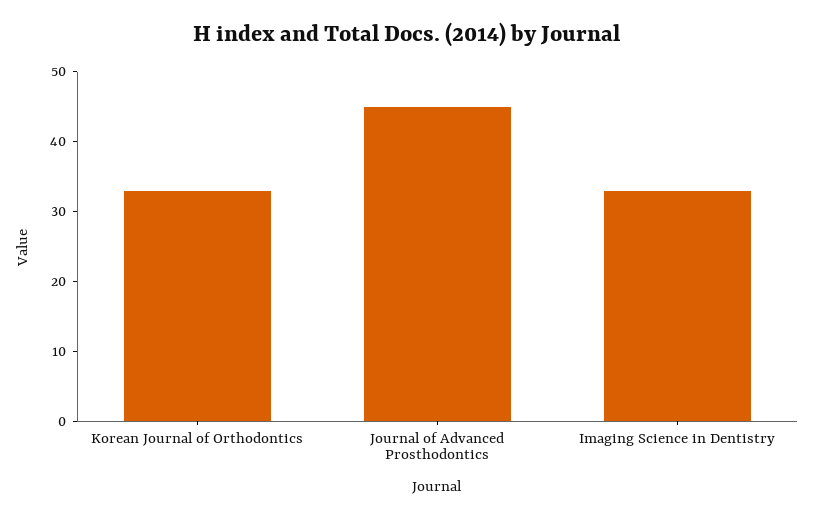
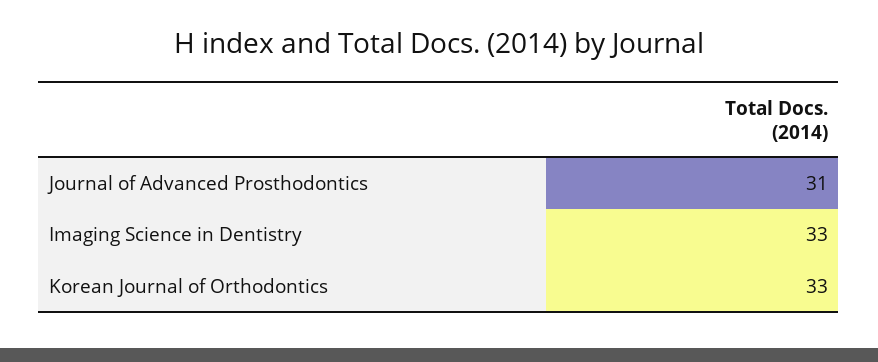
Journal of Advanced Prosthodontics: 45 -> 31

